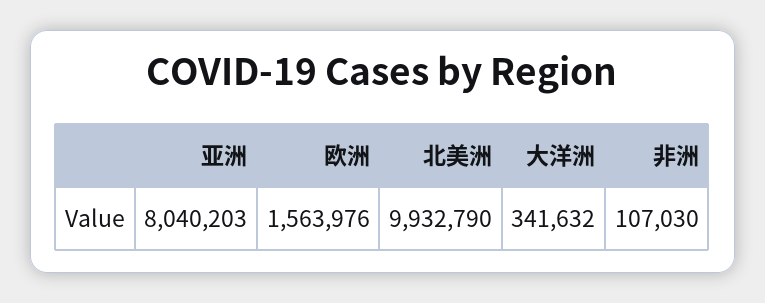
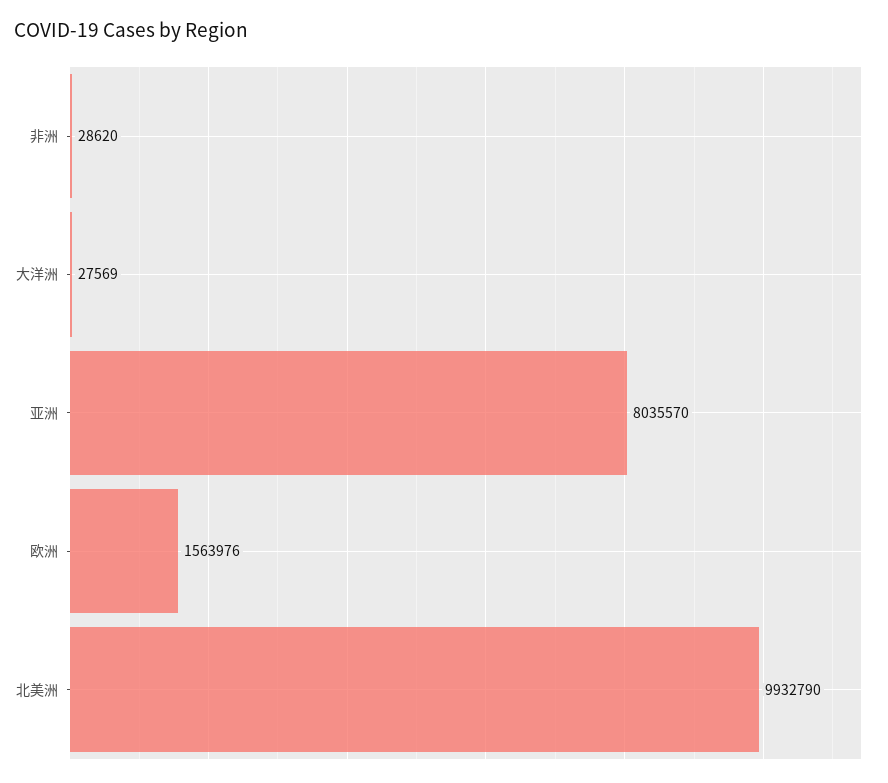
亚洲: 8040203 -> 8035570
大洋洲: 341632 -> 27569
非洲: 107030 -> 28620

